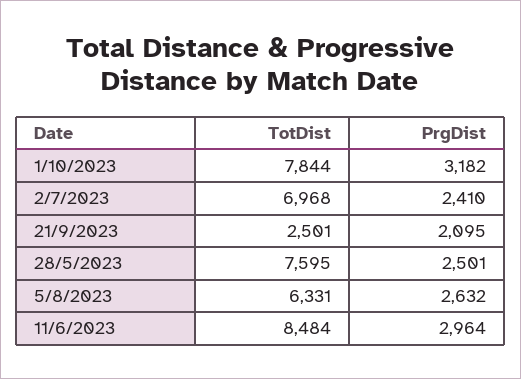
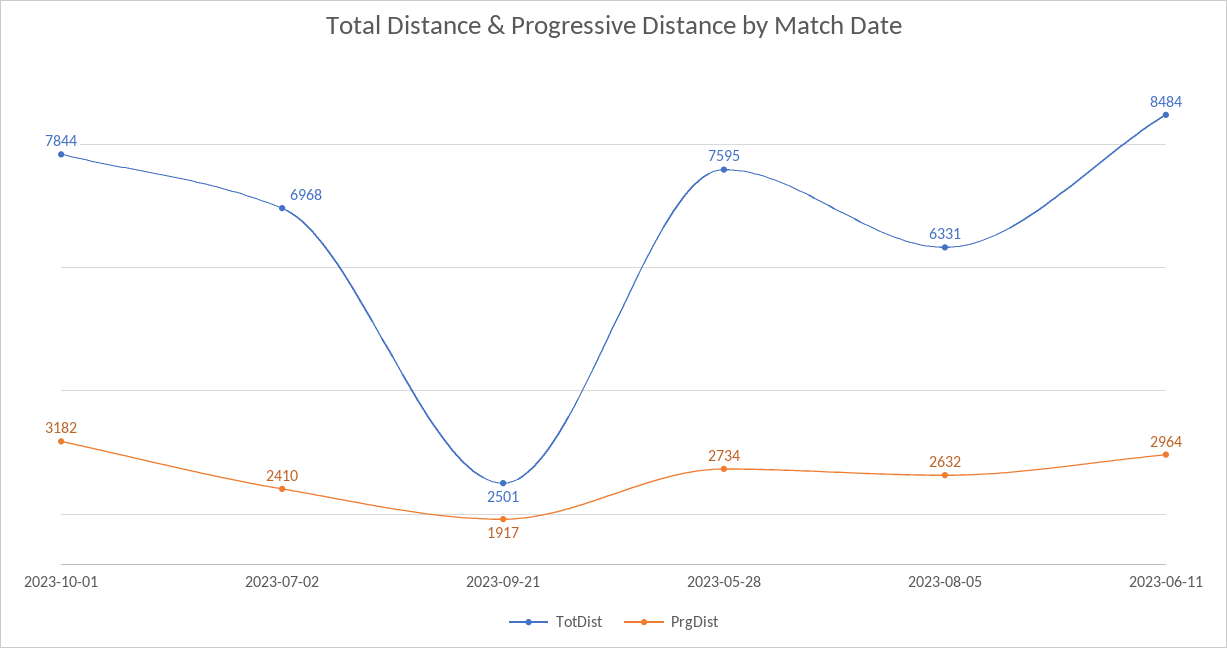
PrgDist, 21/9/2023: 2095 -> 1917
PrgDist, 28/5/2023: 2501 -> 2734

